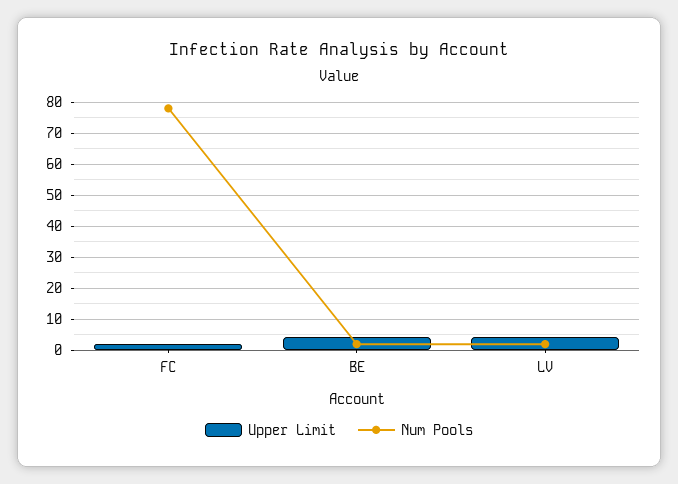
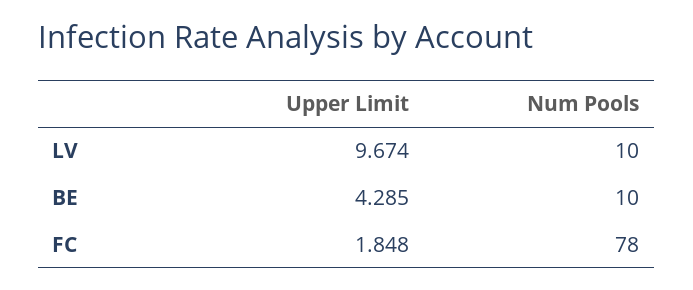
Num Pools, BE: 2 -> 10
Upper Limit, LV: 4 -> 9.674
Num Pools, LV: 2 -> 10

